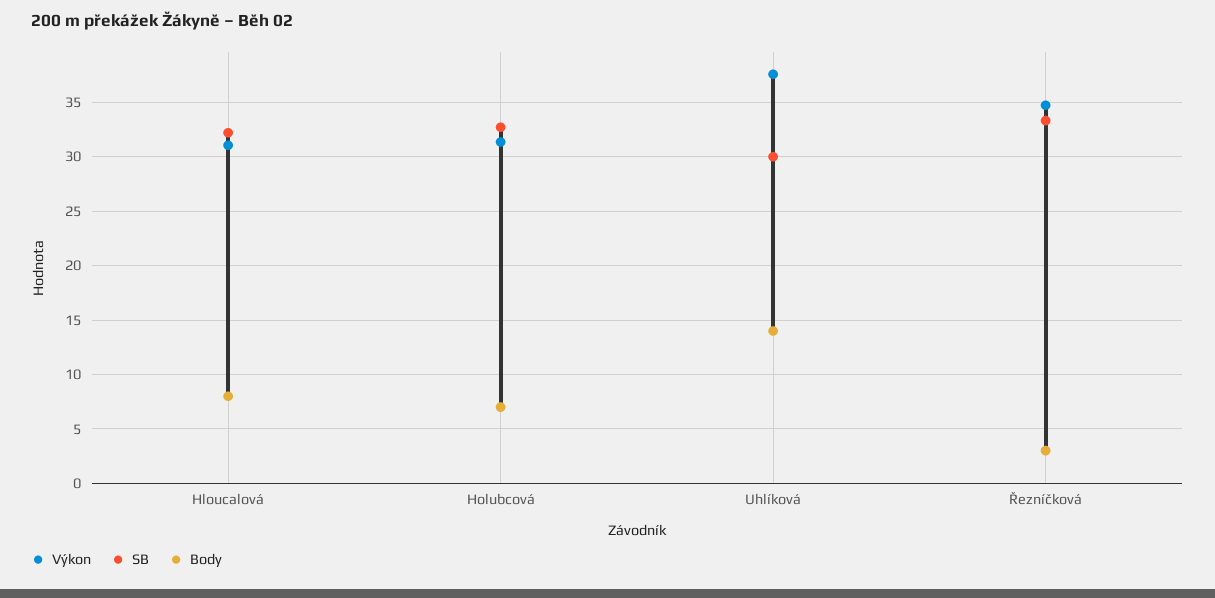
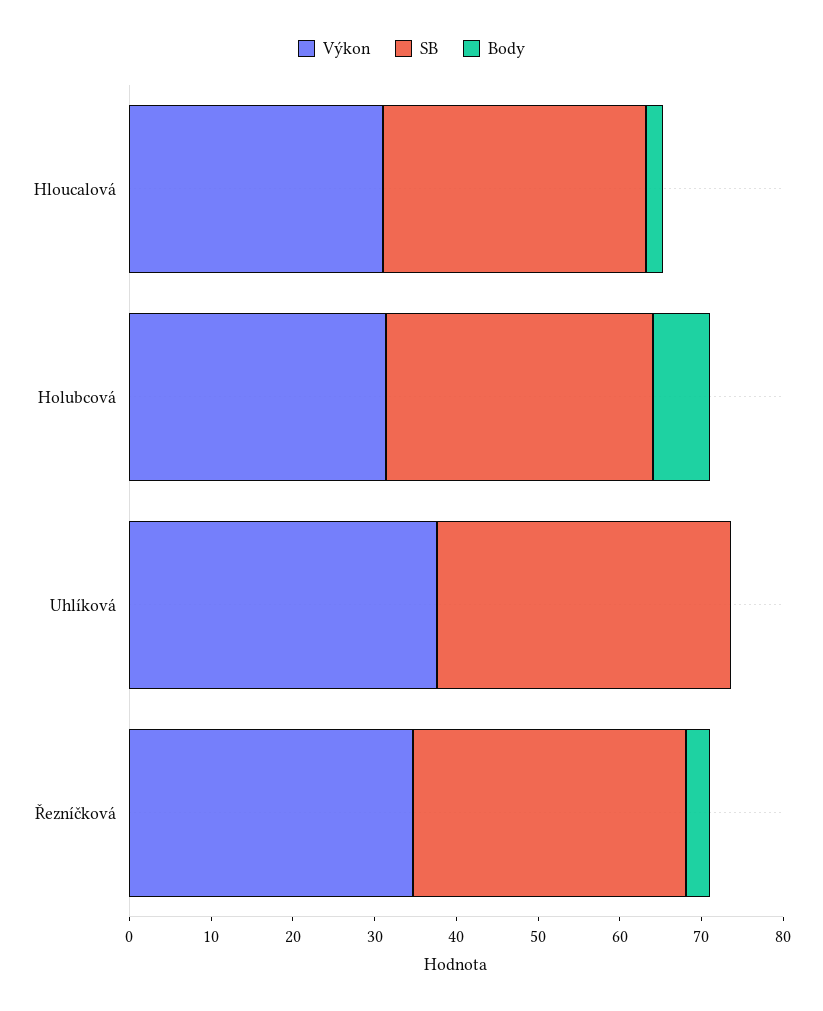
Body, Hloucalová: 8 -> 2
SB, Uhlíková: 30 -> 36
Body, Uhlíková: 14 -> 0

